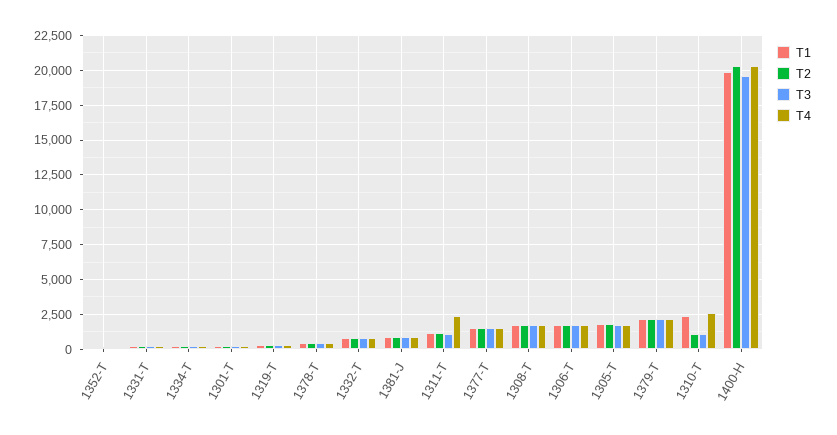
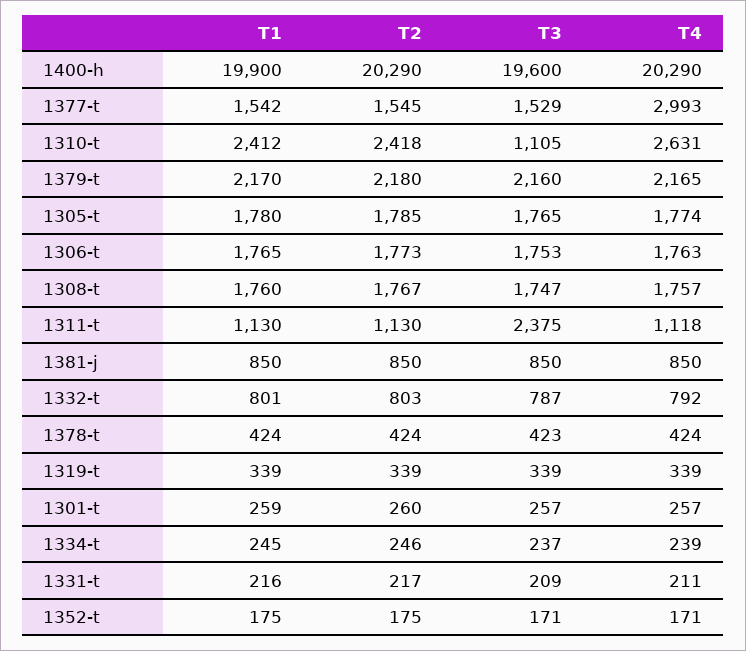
T3, 1311-T: 1000 -> 2375
T4, 1311-T: 2500 -> 1118
T4, 1377-T: 1500 -> 2993
T2, 1310-T: 1000 -> 2418

